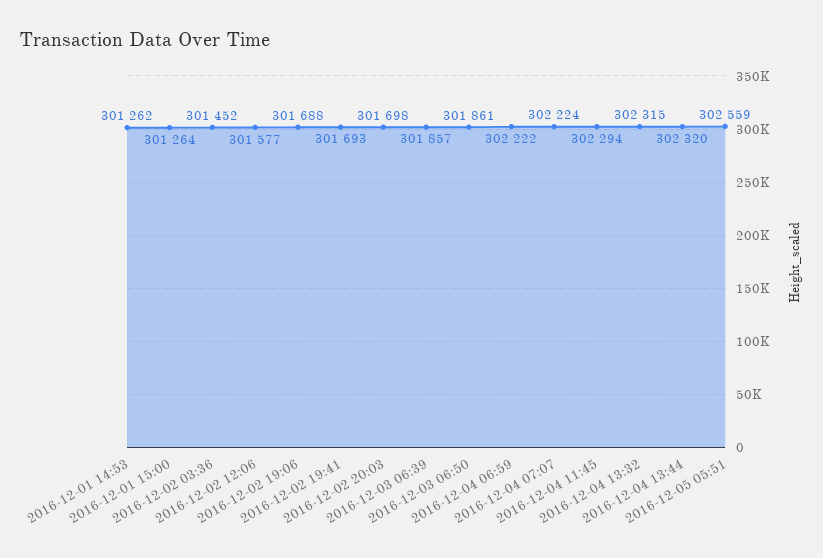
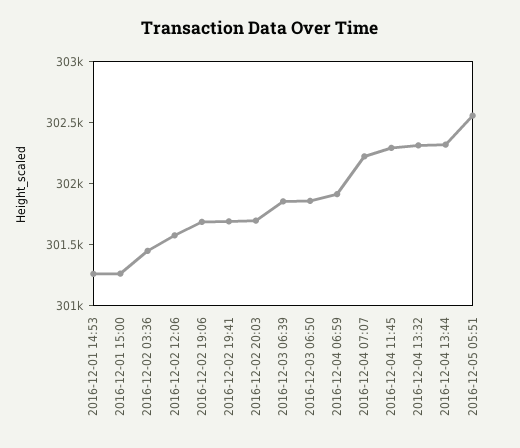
2016-12-04 06:59: 302222 -> 301900

